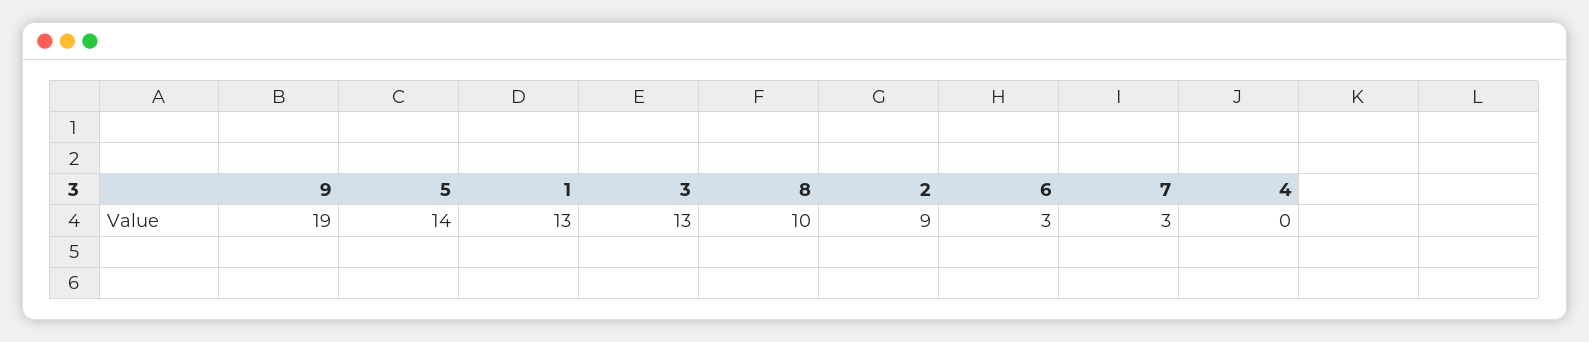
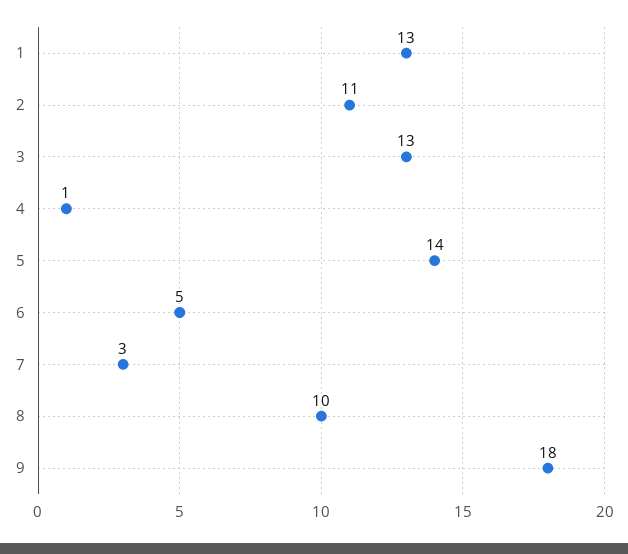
9: 19 -> 18
2: 9 -> 11
6: 3 -> 5
4: 0 -> 1

